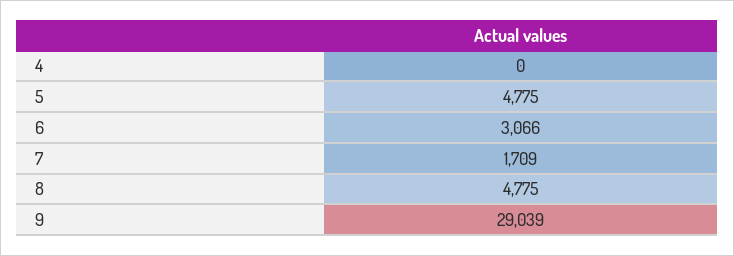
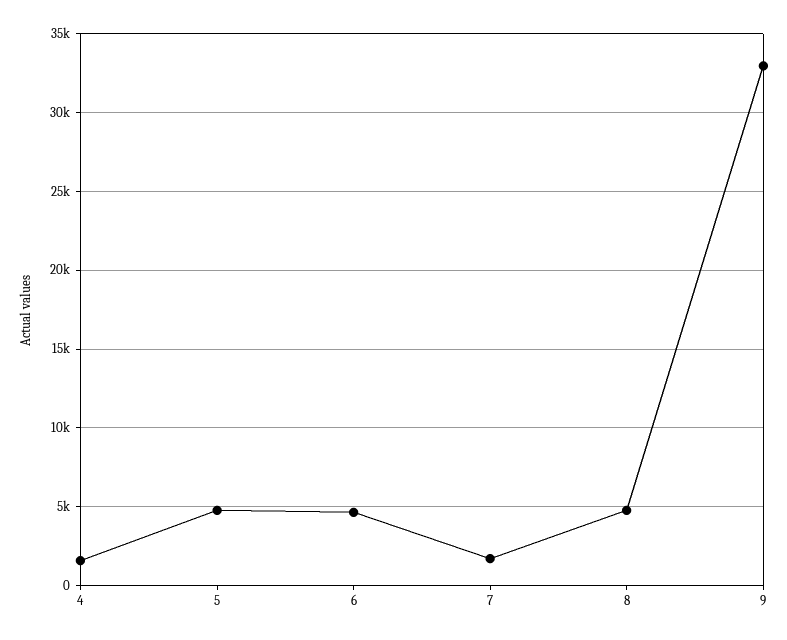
4: 0 -> 1500
6: 3066 -> 4500
9: 29039 -> 33000

